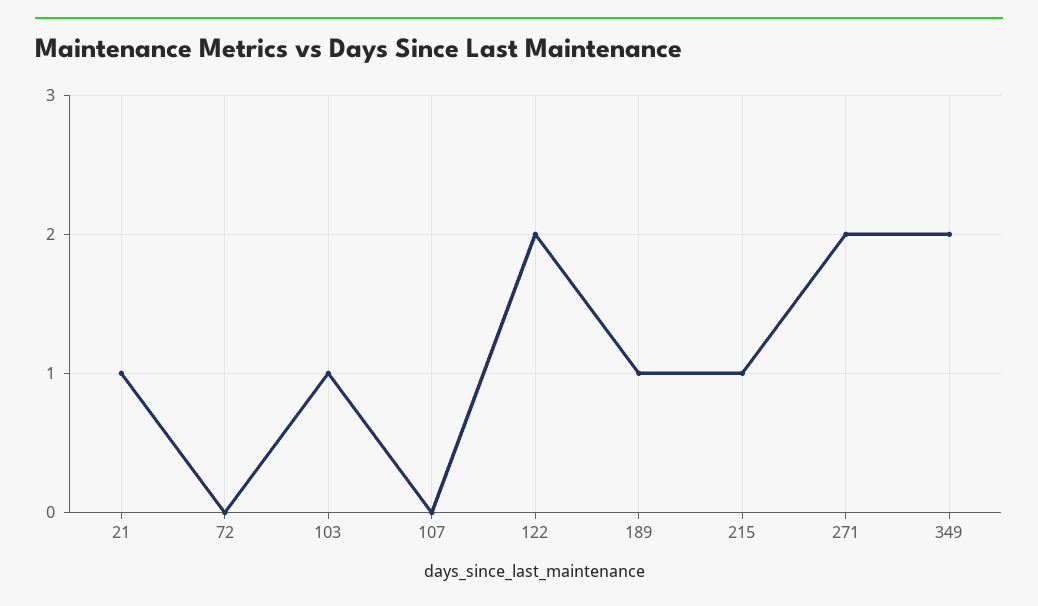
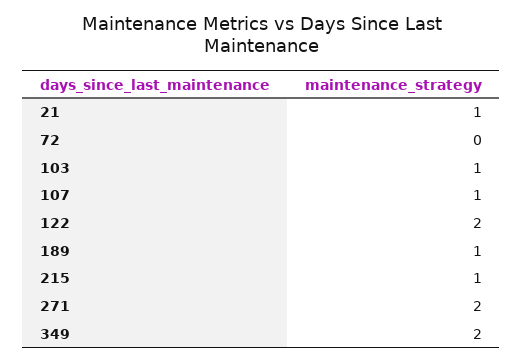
107: 0 -> 1

